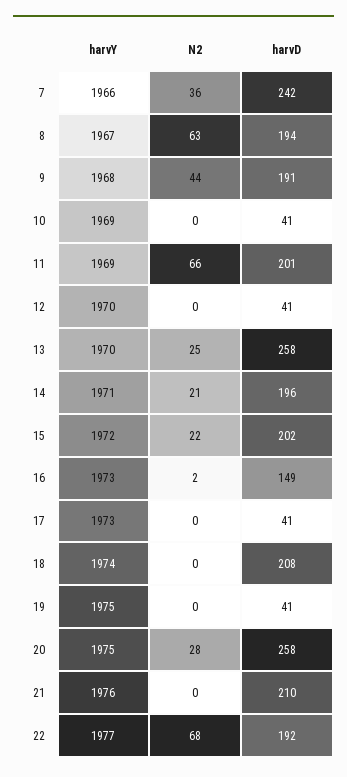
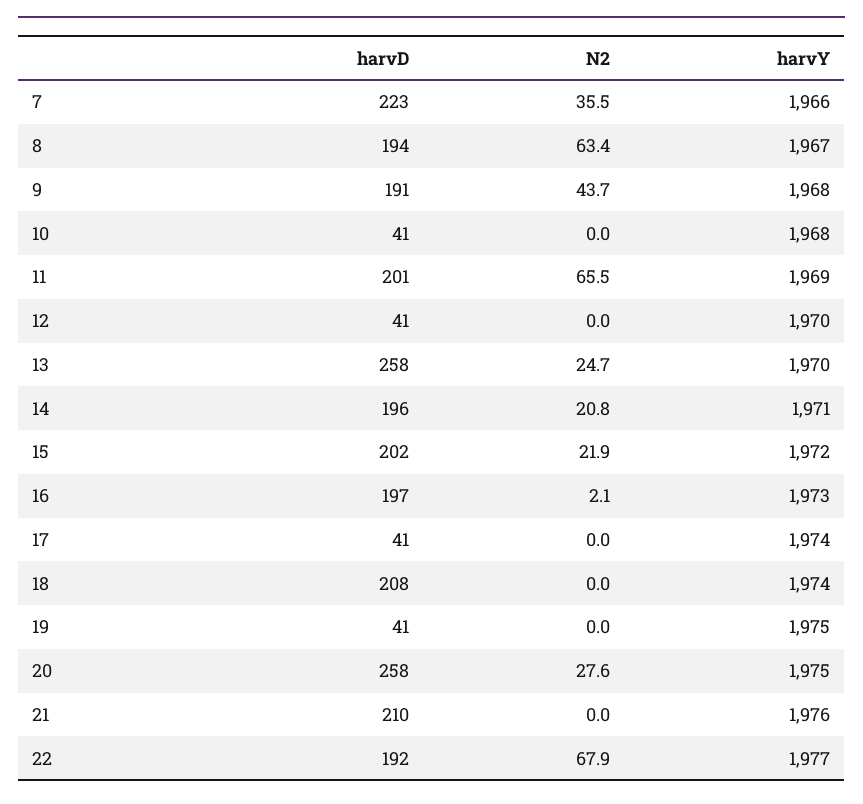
harvD, 7: 242 -> 223
harvY, 10: 1969 -> 1968
harvD, 16: 149 -> 197
harvY, 17: 1973 -> 1974

